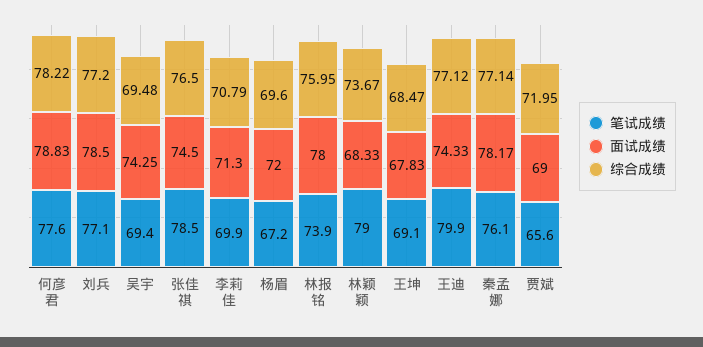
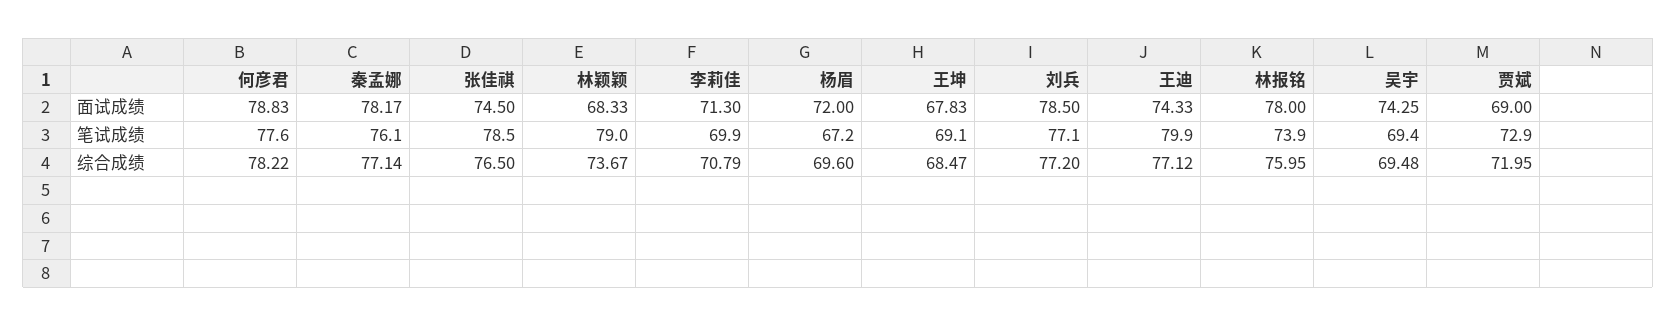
笔试成绩, 贾斌: 65.6 -> 72.9

